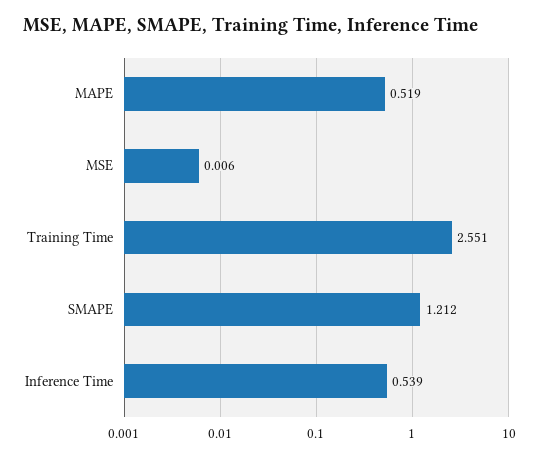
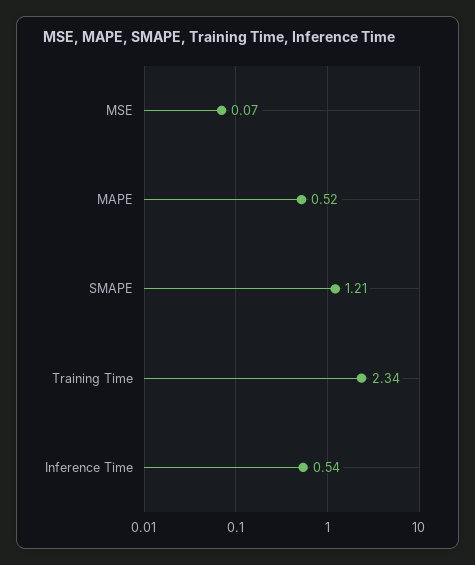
MSE: 0.006 -> 0.07
Training Time: 2.551 -> 2.34

